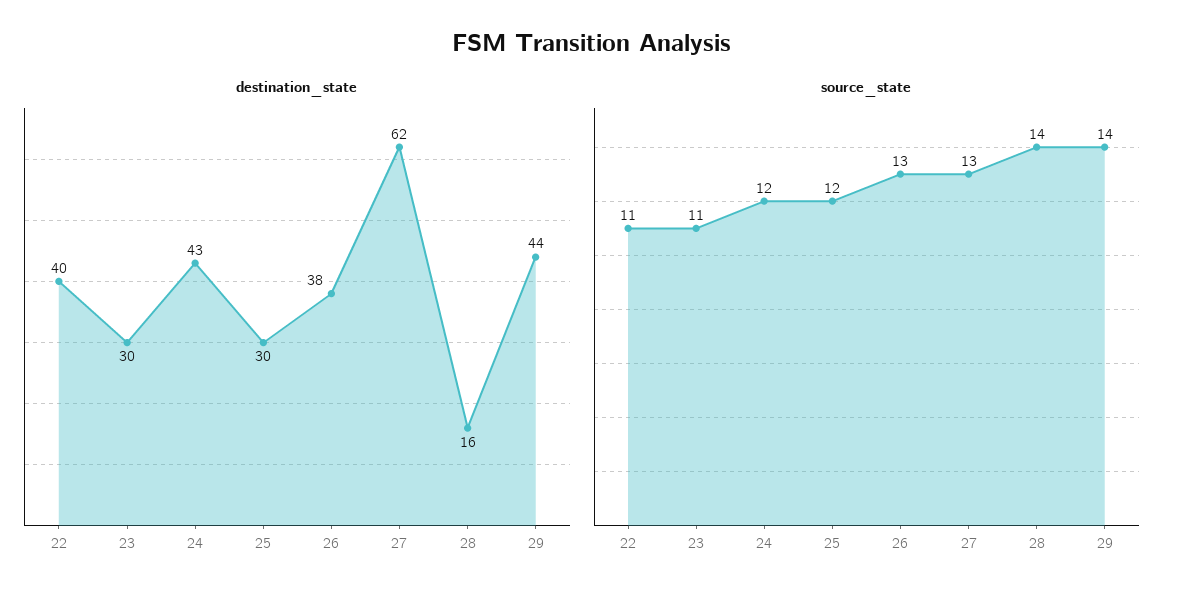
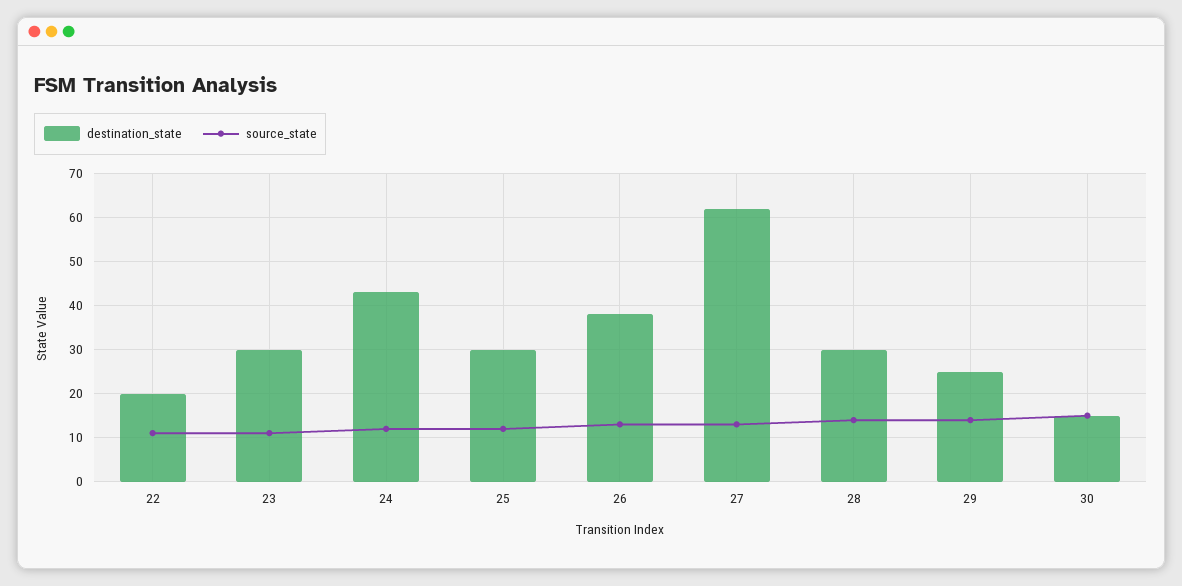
destination_state, 22: 40 -> 20
destination_state, 28: 16 -> 30
destination_state, 29: 44 -> 25
destination_state, 30: none -> 15
source_state, 30: none -> 15

